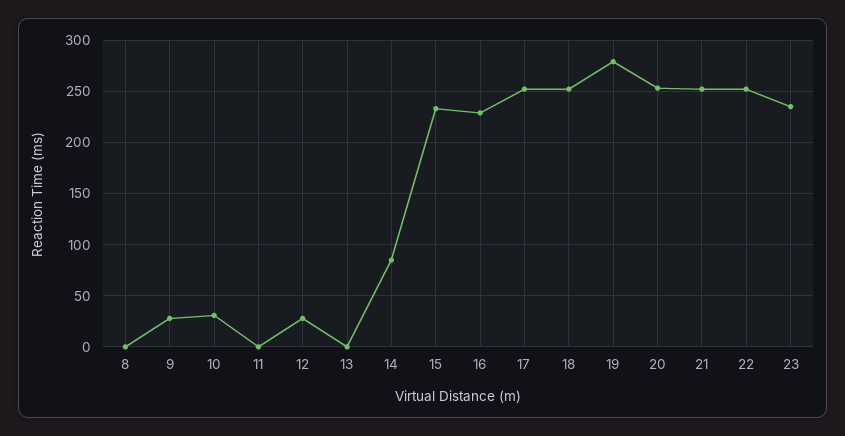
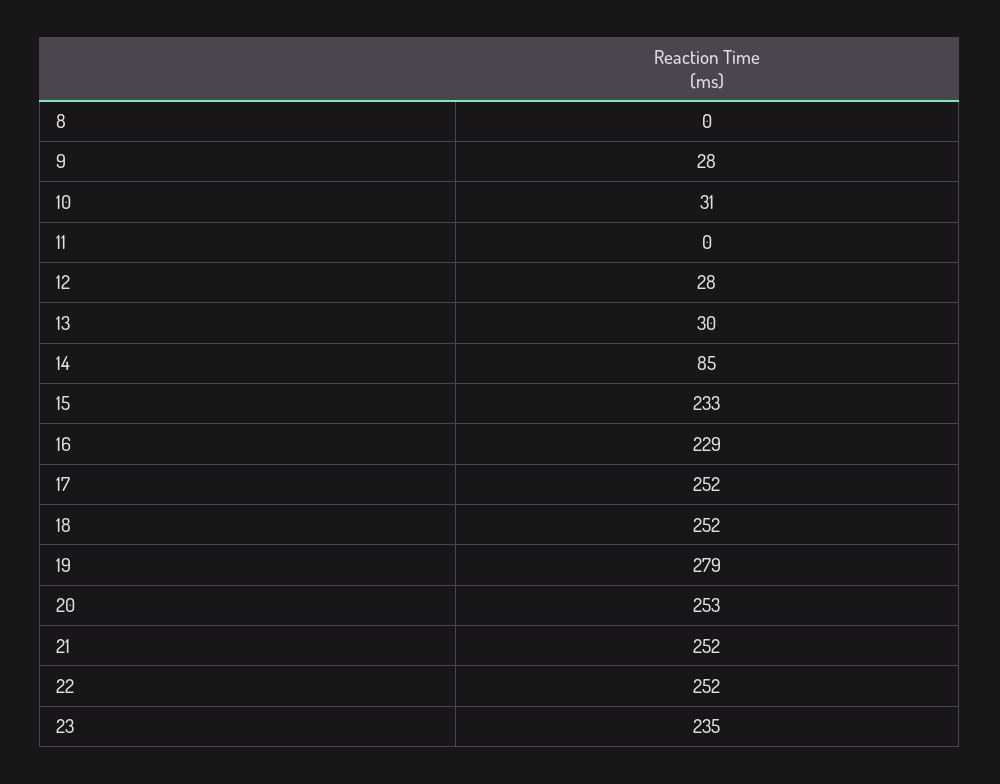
13: 0 -> 30

